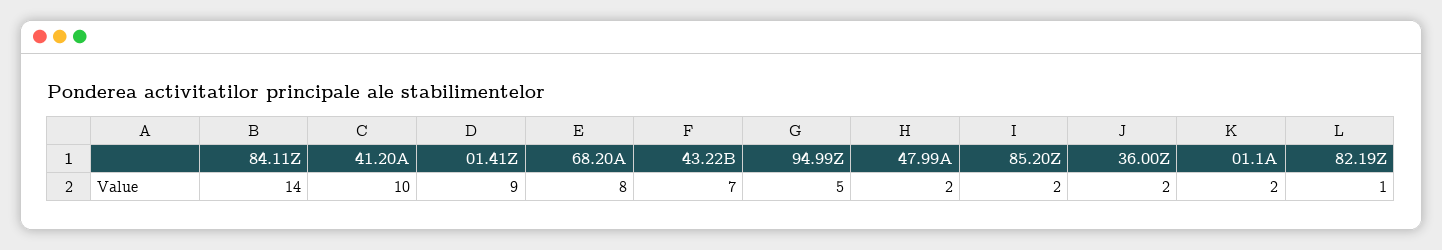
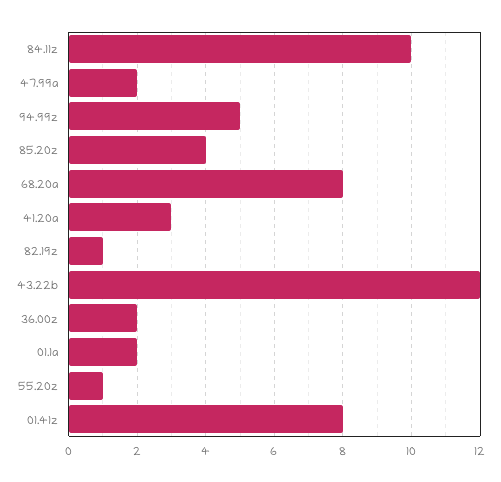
84.11Z: 14 -> 10
41.20A: 10 -> 3
01.41Z: 9 -> 8
43.22B: 7 -> 12
85.20Z: 2 -> 4
55.20z: none -> 1

